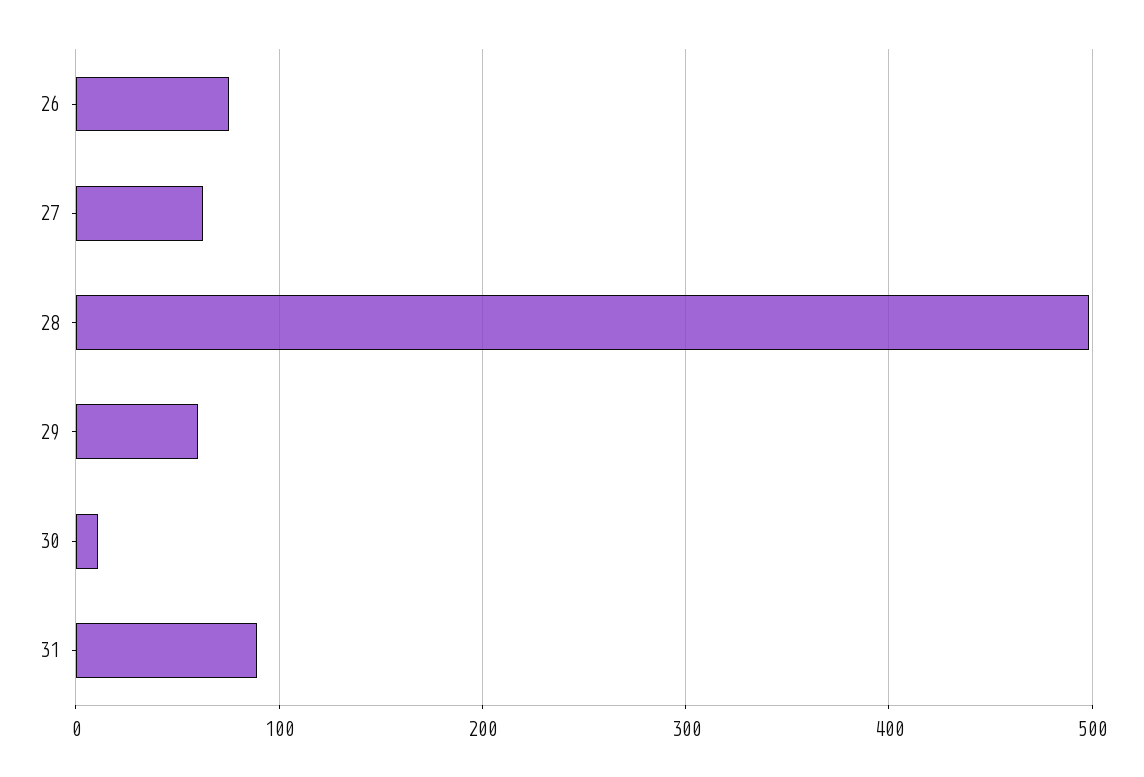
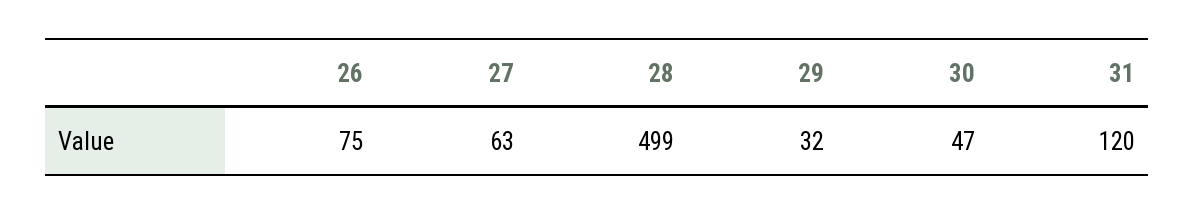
29: 60 -> 32
30: 10 -> 47
31: 90 -> 120

